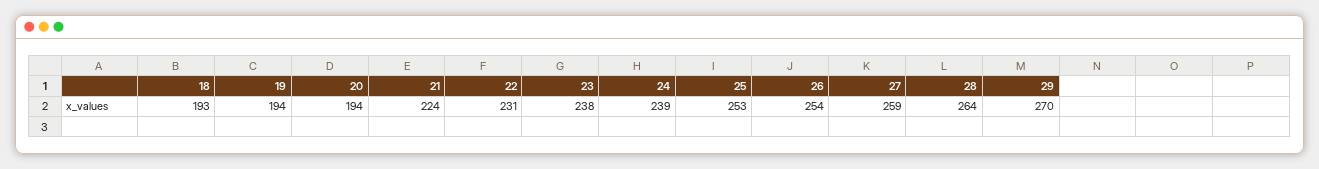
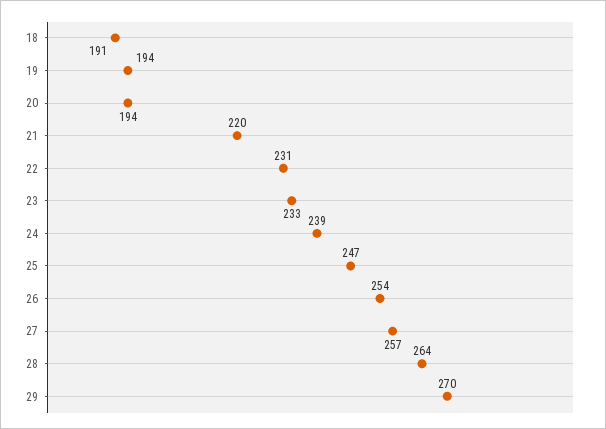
18: 193 -> 191
21: 224 -> 220
23: 238 -> 233
25: 253 -> 247
27: 259 -> 257

